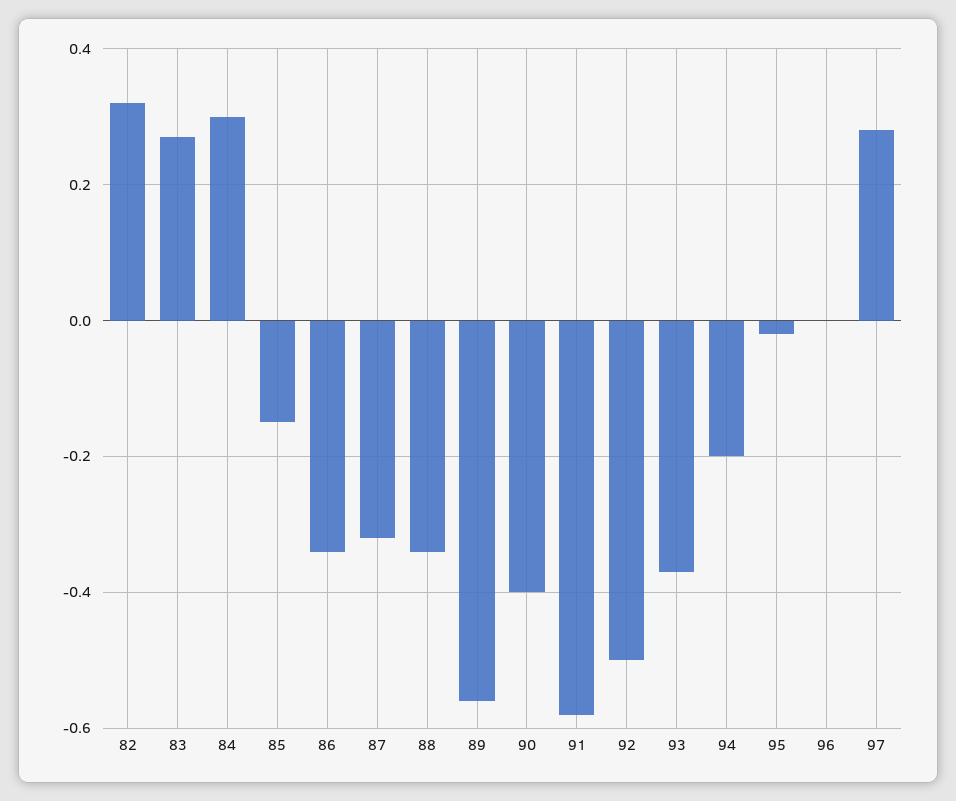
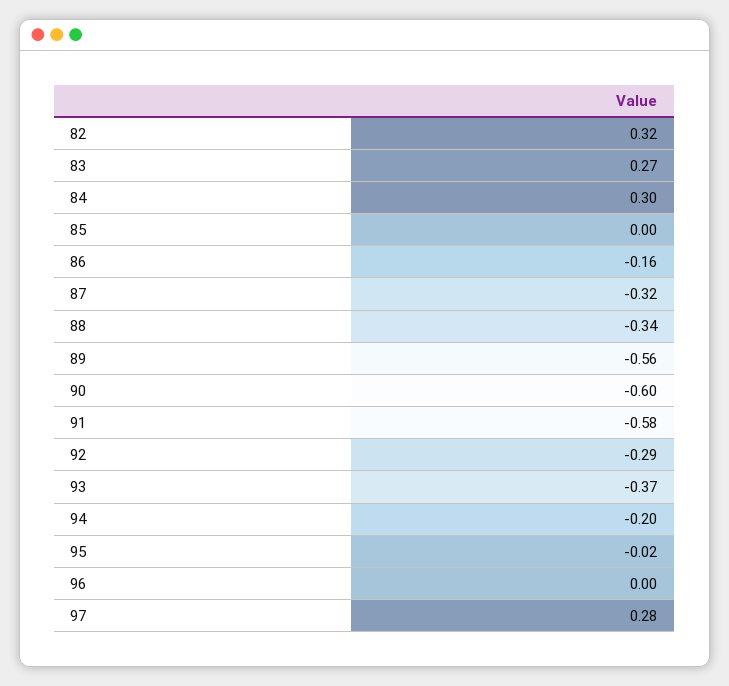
85: -0.15 -> 0
86: -0.35 -> -0.16
90: -0.4 -> -0.6
92: -0.5 -> -0.29

